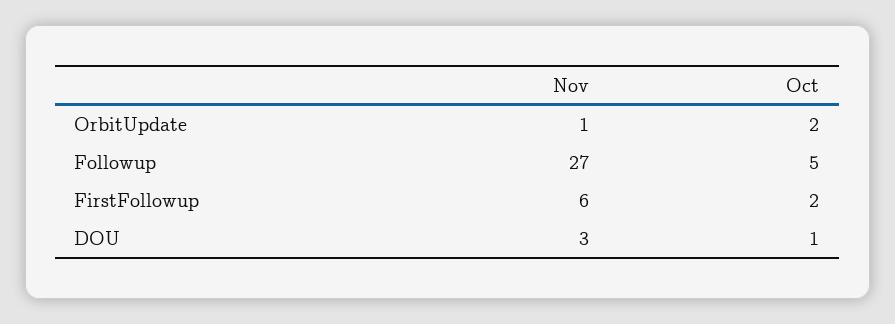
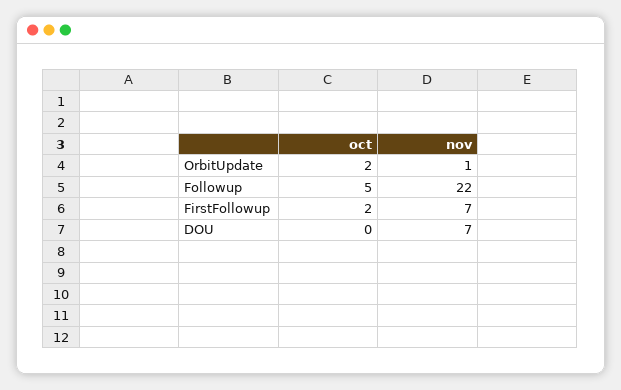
Nov, Followup: 27 -> 22
Nov, FirstFollowup: 6 -> 7
Nov, DOU: 3 -> 7
Oct, DOU: 1 -> 0

